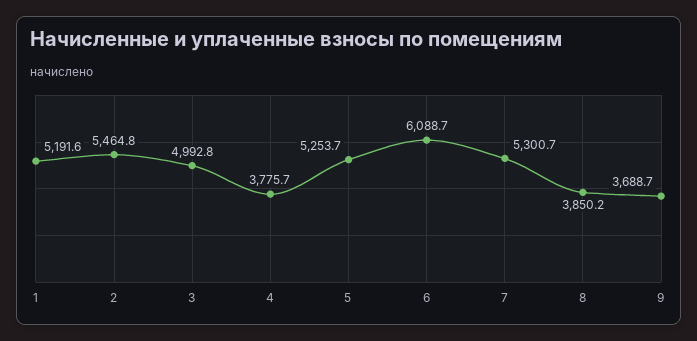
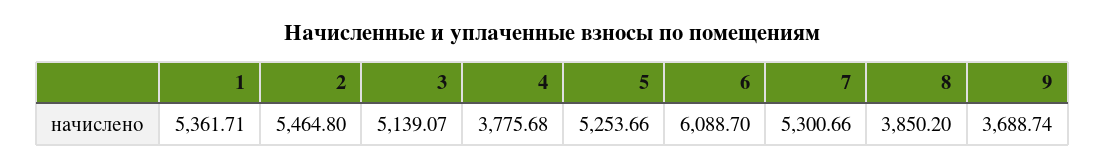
1: 5191.6 -> 5361.71
3: 4992.8 -> 5139.07

